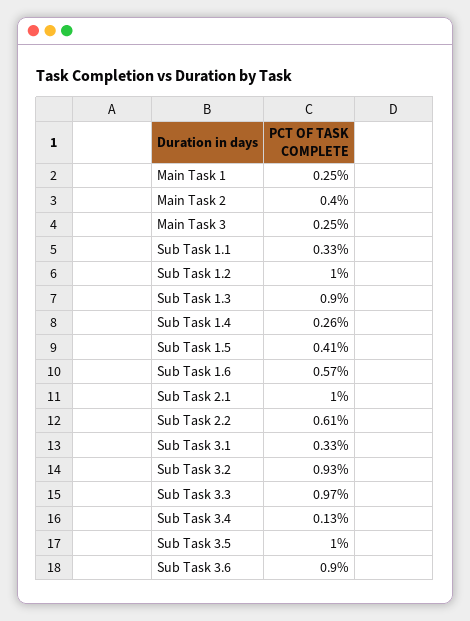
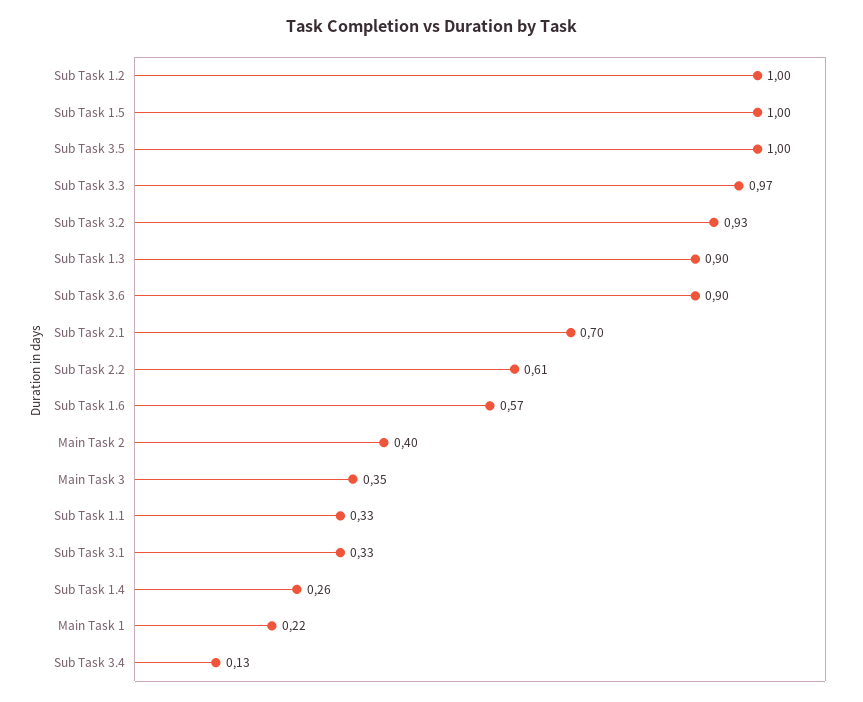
Main Task 1: 0.25 -> 0.22
Main Task 3: 0.25 -> 0.35
Sub Task 1.5: 0.41 -> 1
Sub Task 2.1: 1 -> 0.7

